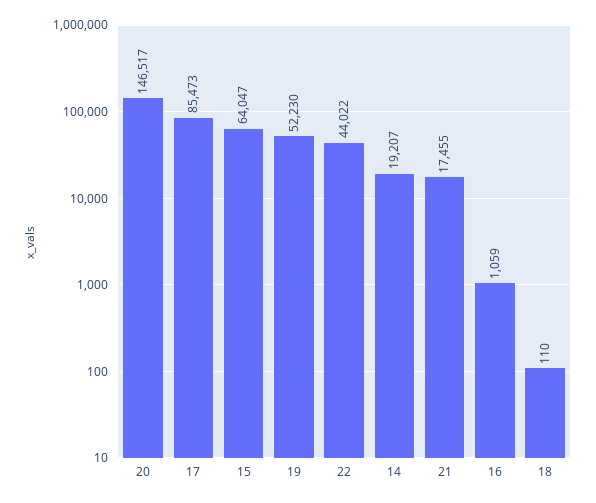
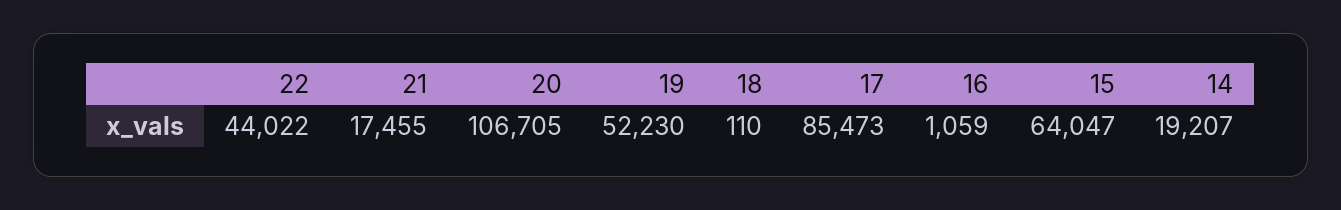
20: 146517 -> 106705

